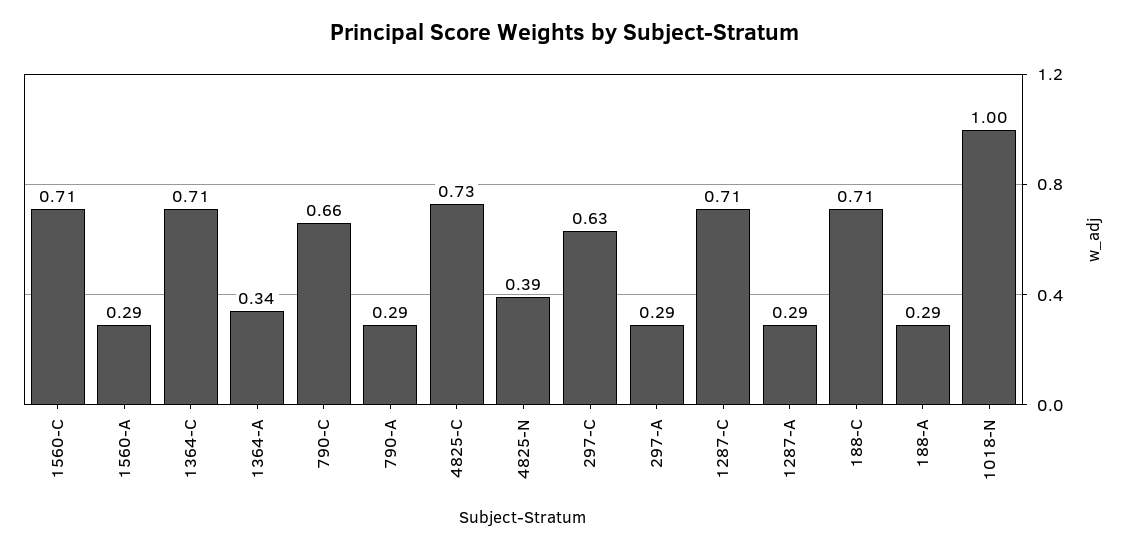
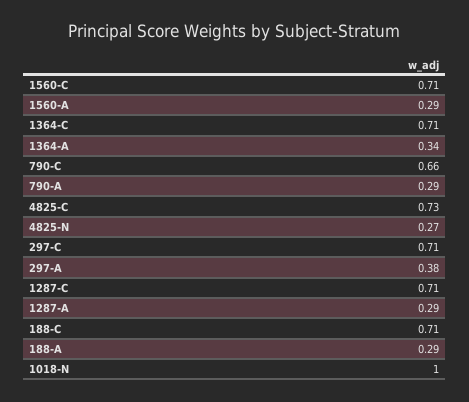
4825-N: 0.39 -> 0.27
297-C: 0.63 -> 0.71
297-A: 0.29 -> 0.38

